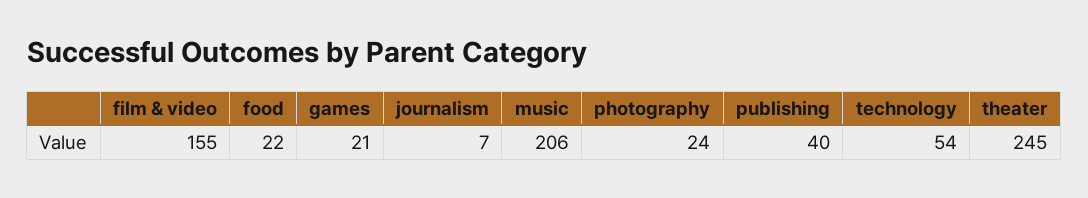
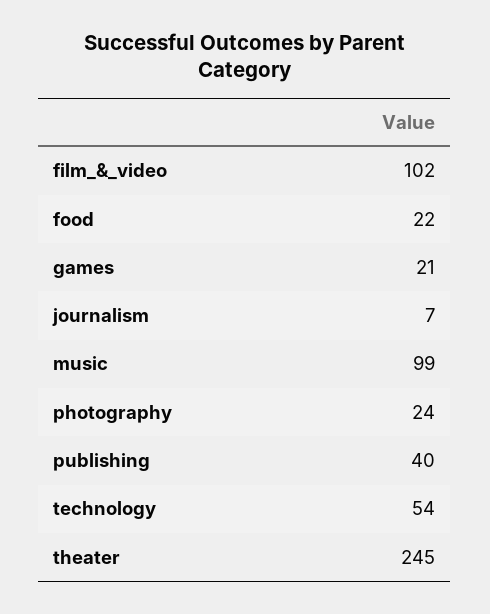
film & video: 155 -> 102
music: 206 -> 99

